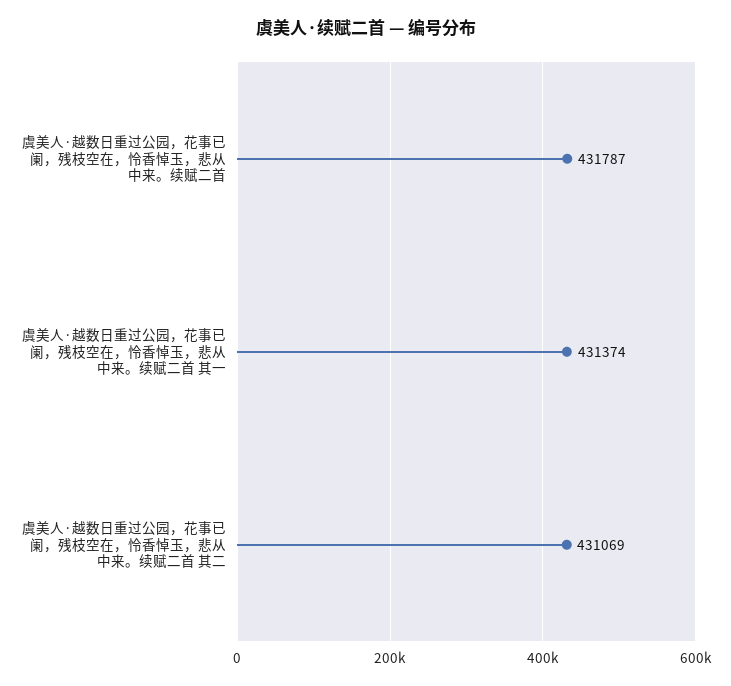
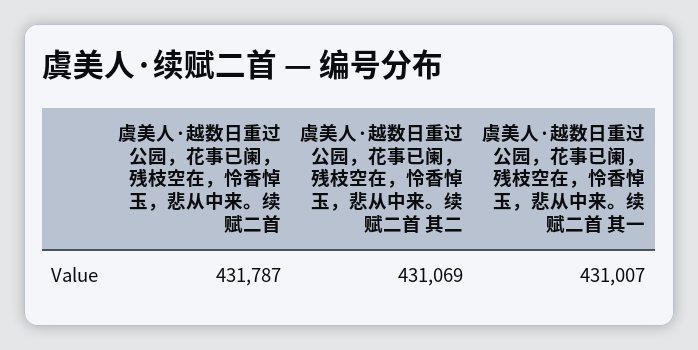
虞美人·越数日重过公园，花事已阑，残枝空在，怜香悼玉，悲从中来。续赋二首 其一: 431374 -> 431007

